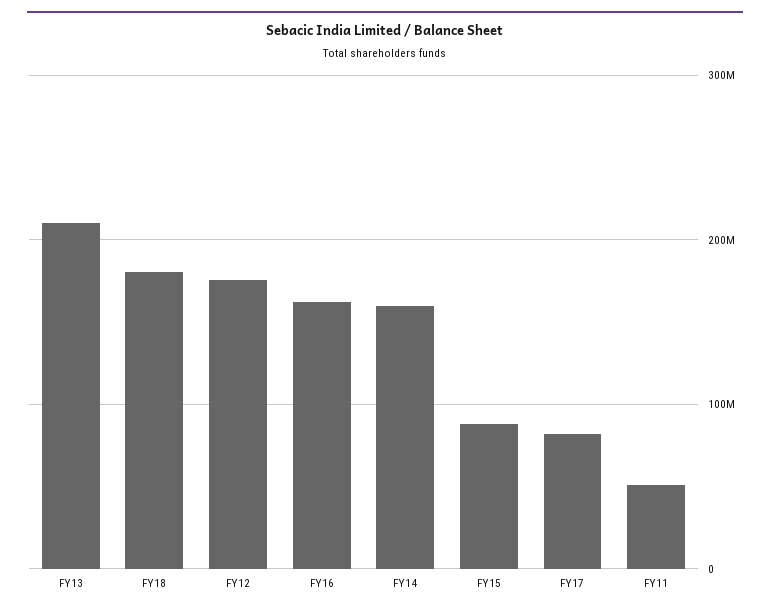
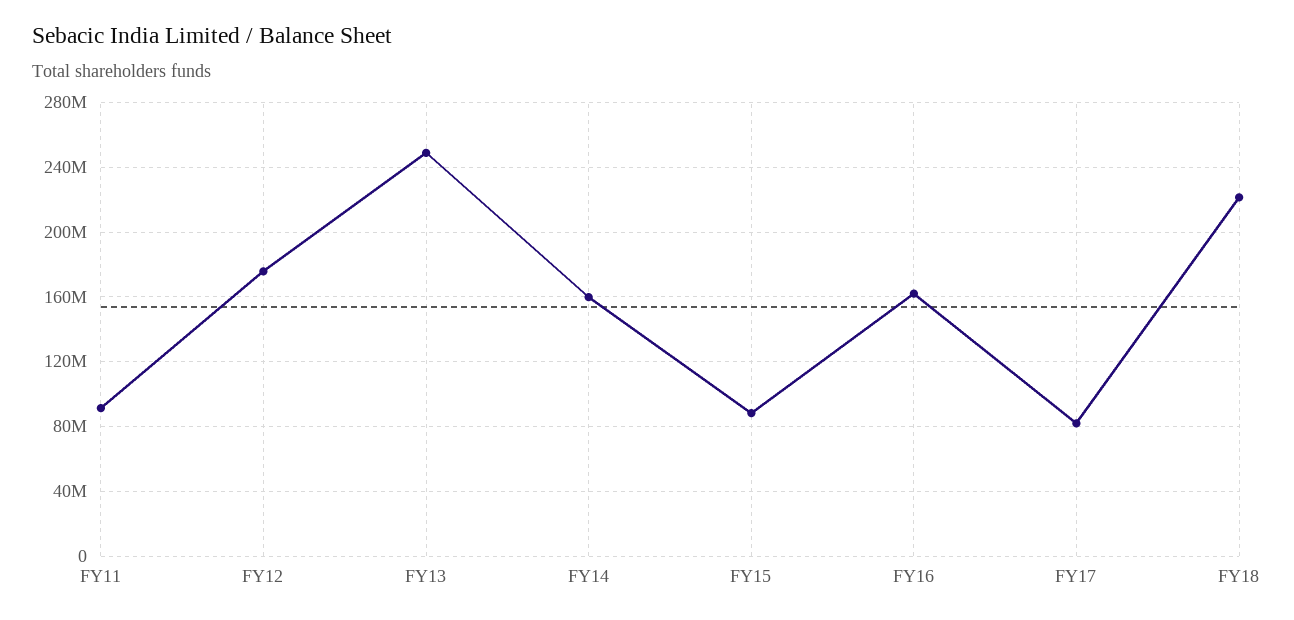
FY13: 210000000 -> 250000000
FY18: 180000000 -> 220000000
FY11: 50000000 -> 90000000

